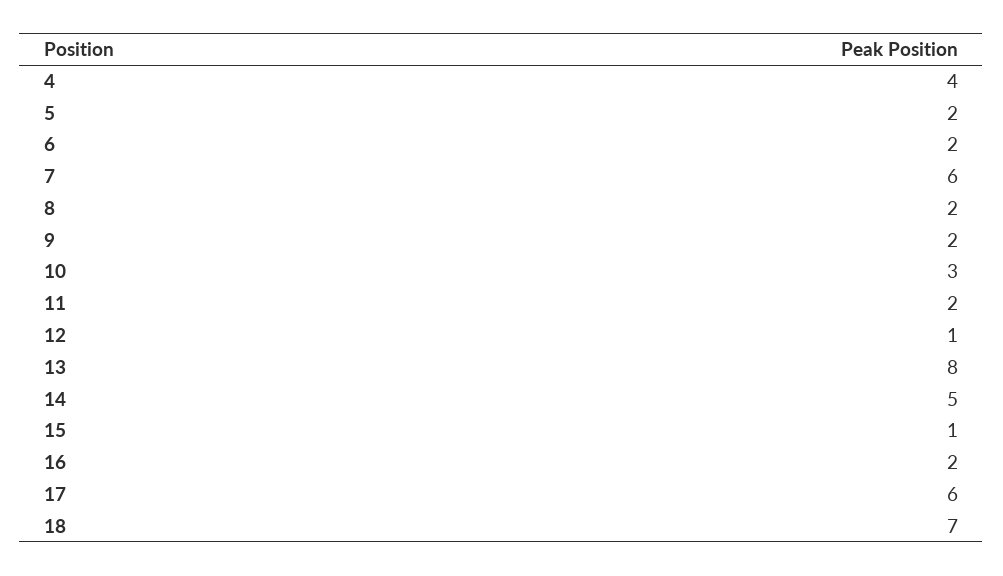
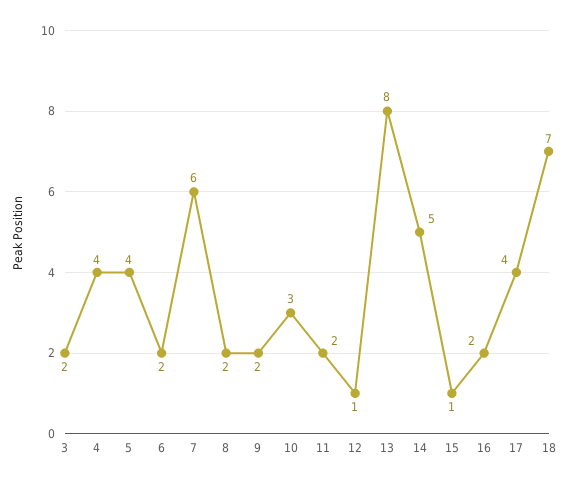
5: 2 -> 4
17: 6 -> 4
3: none -> 2

